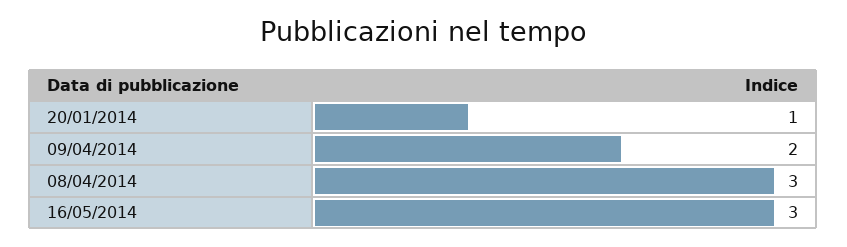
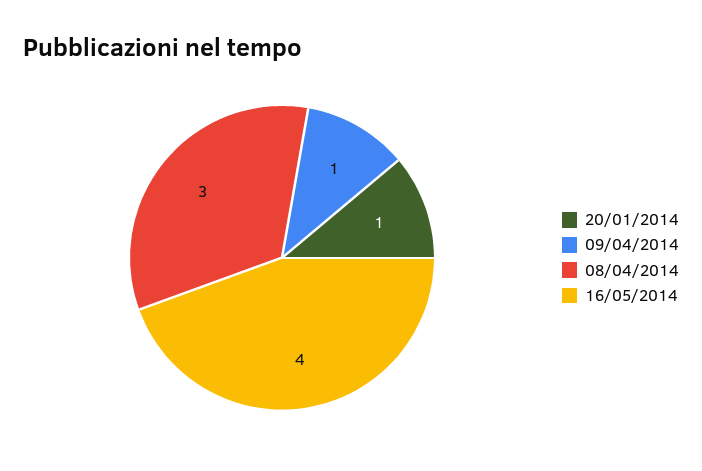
09/04/2014: 2 -> 1
16/05/2014: 3 -> 4

